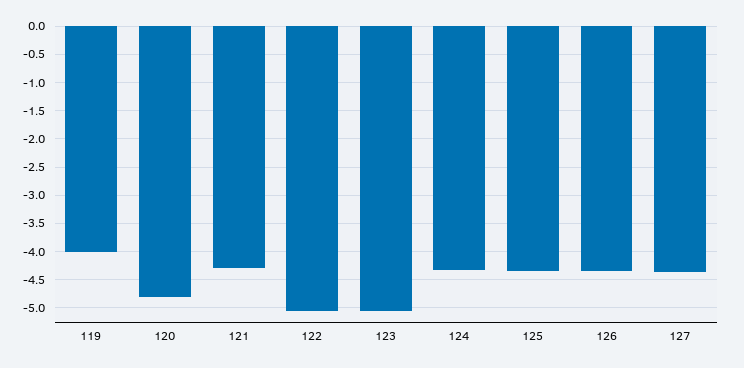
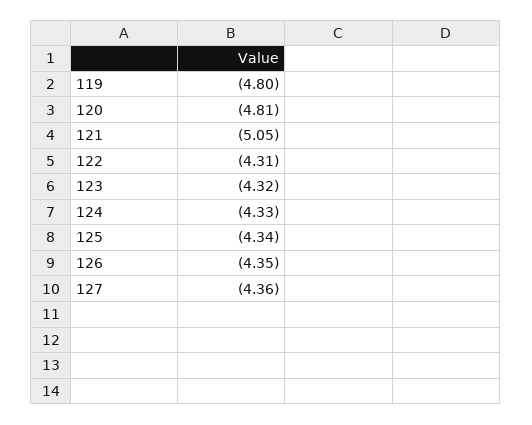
119: -4 -> -4.8
121: -4.25 -> -5.05
122: -5 -> -4.31
123: -5 -> -4.32

